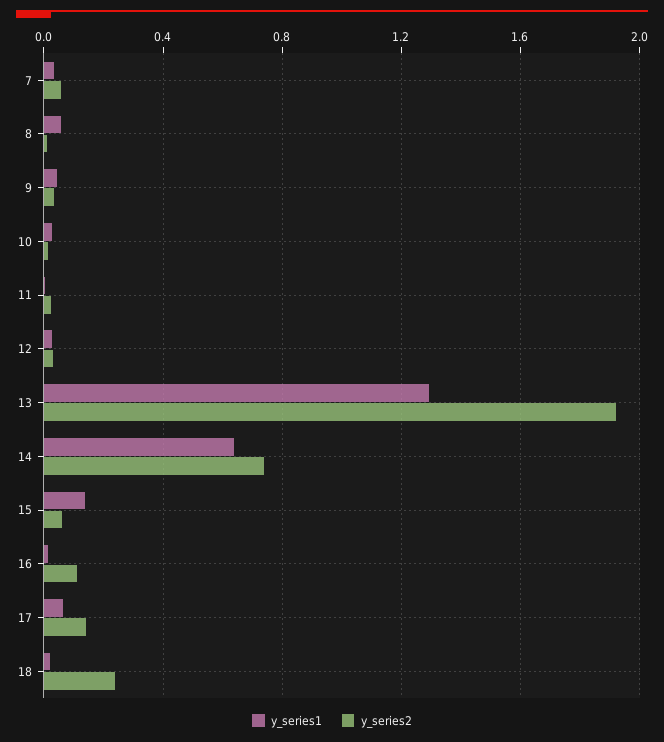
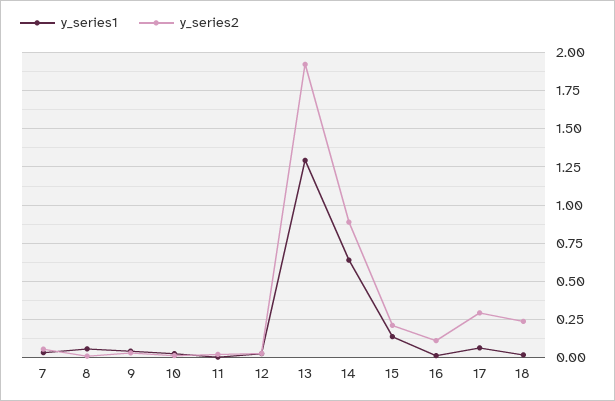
y_series2, 14: 0.75 -> 0.9
y_series2, 15: 0.05 -> 0.2
y_series2, 17: 0.15 -> 0.3

